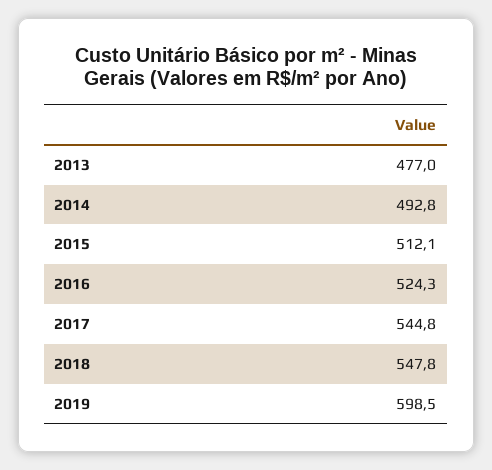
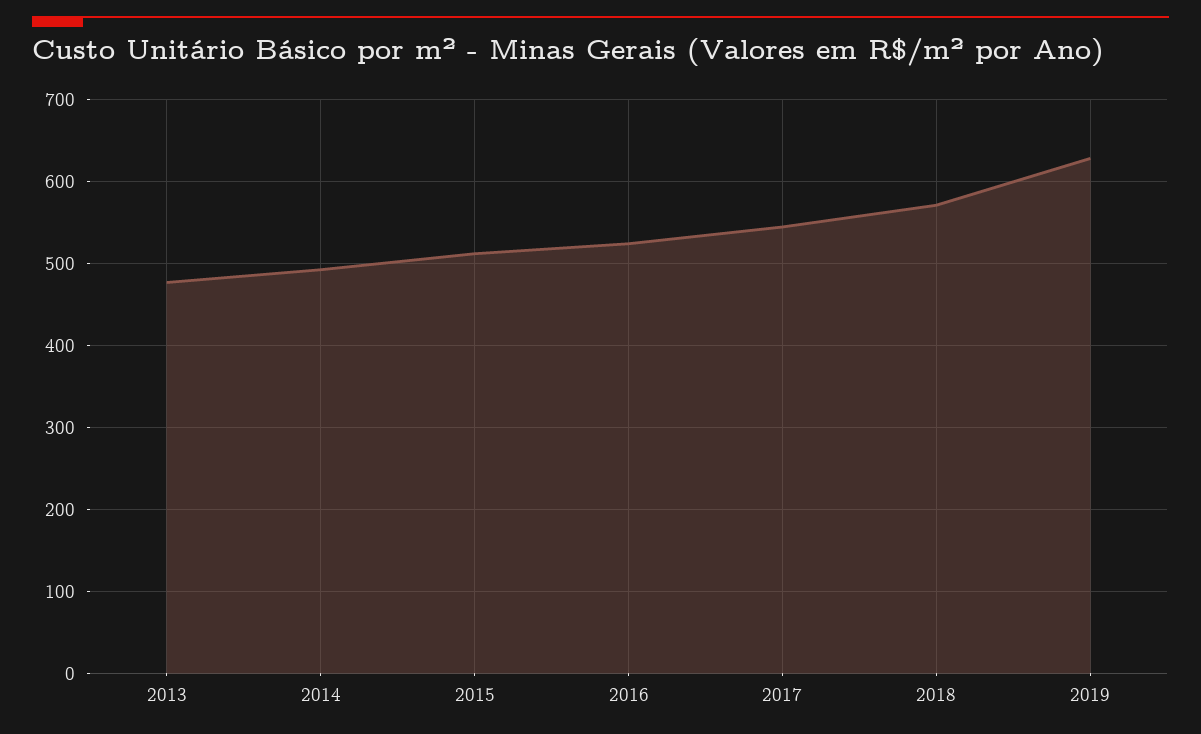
2018: 547.8 -> 570
2019: 598.5 -> 630

